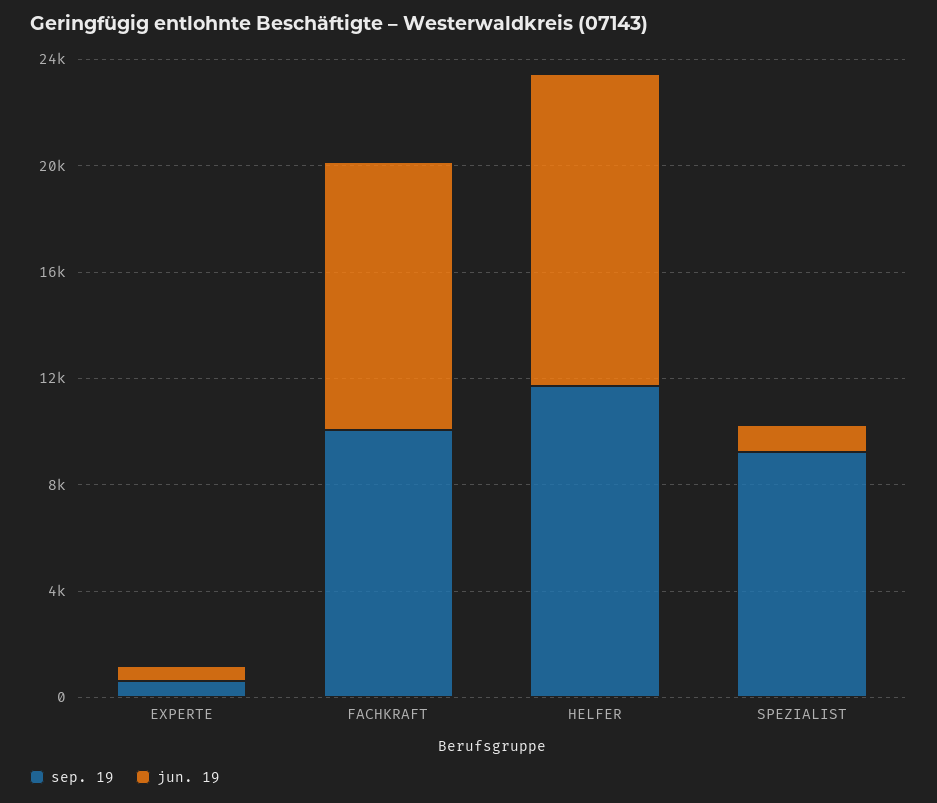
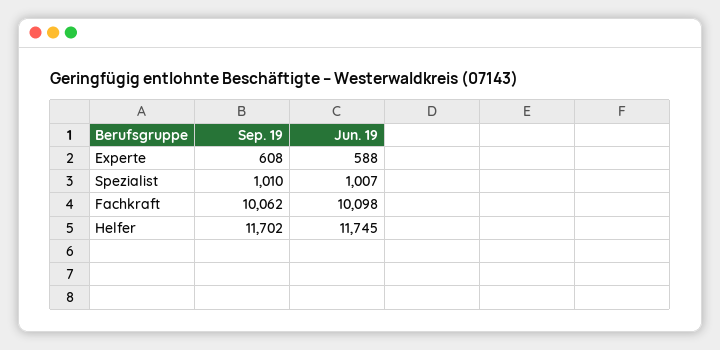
sep. 19, SPEZIALIST: 9000 -> 1010

